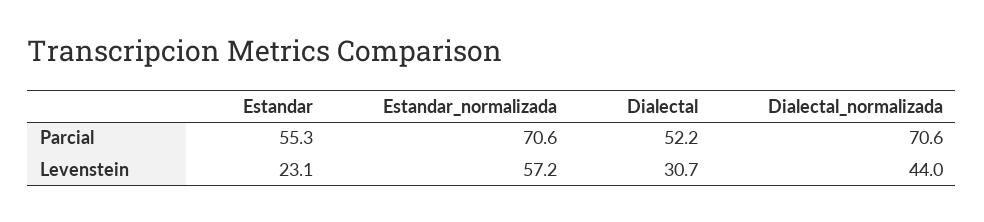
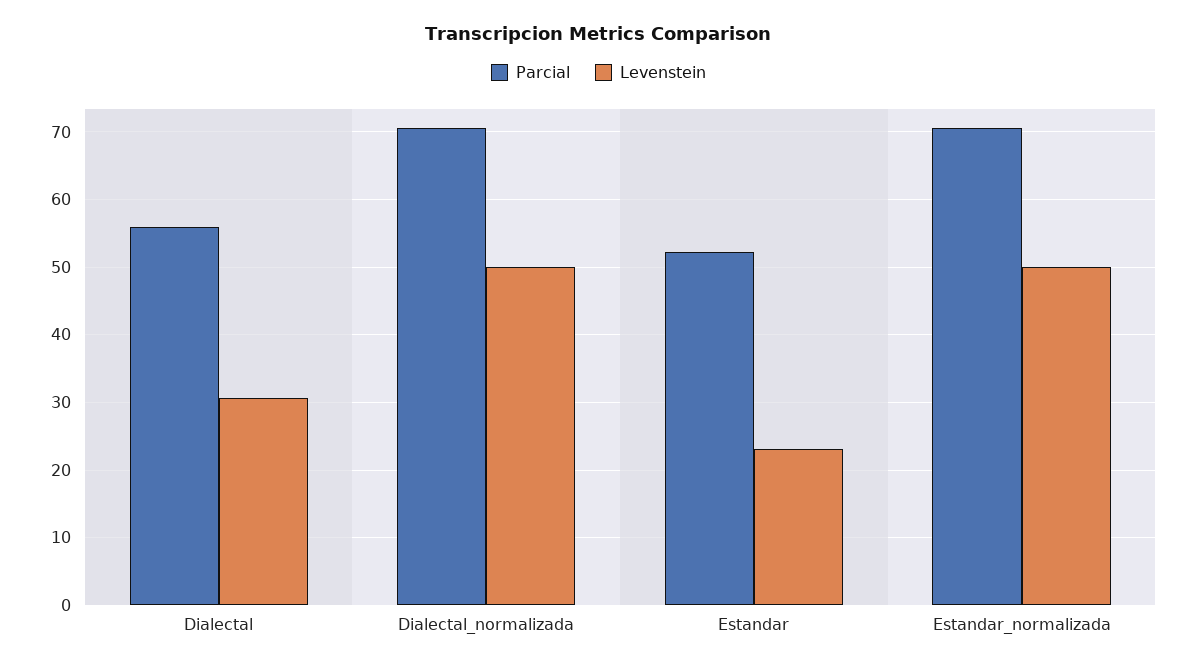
Parcial, Estandar: 55.3 -> 52
Parcial, Dialectal: 52.2 -> 56
Levenstein, Estandar_normalizada: 57.2 -> 50
Levenstein, Dialectal_normalizada: 44 -> 50

